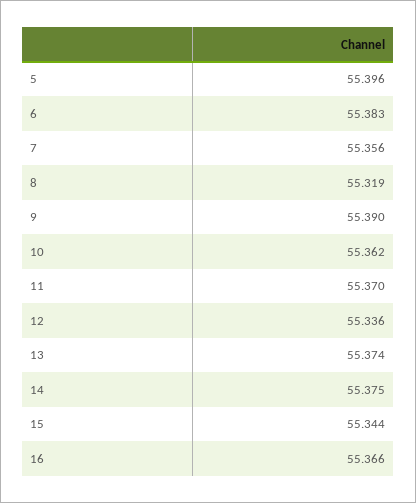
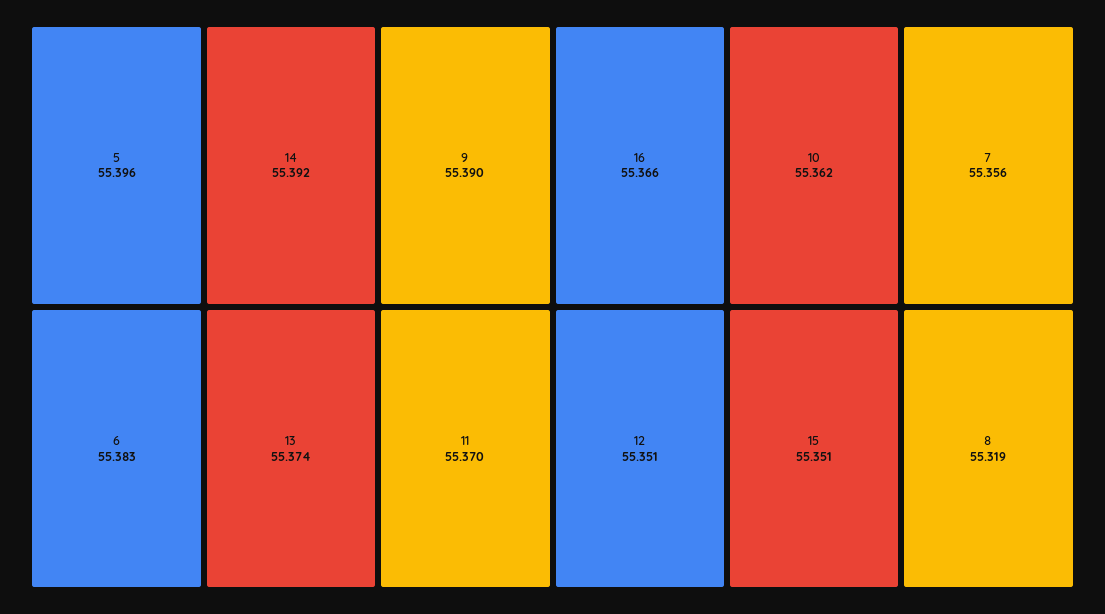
12: 55.336 -> 55.351
14: 55.375 -> 55.392
15: 55.344 -> 55.351

